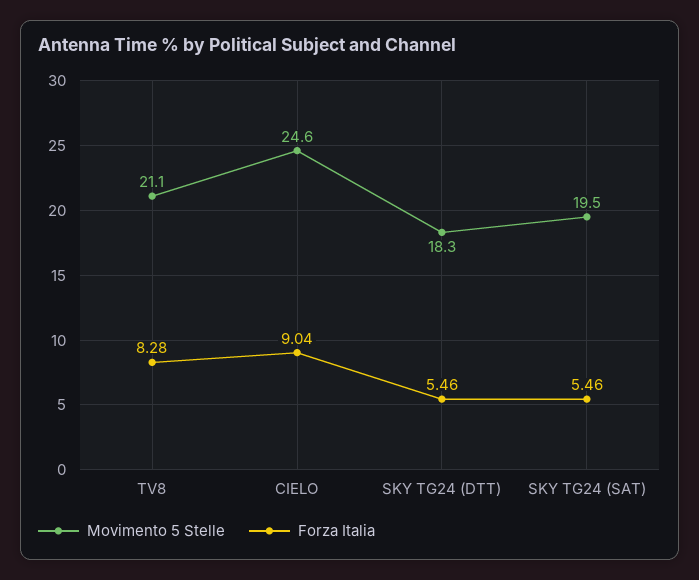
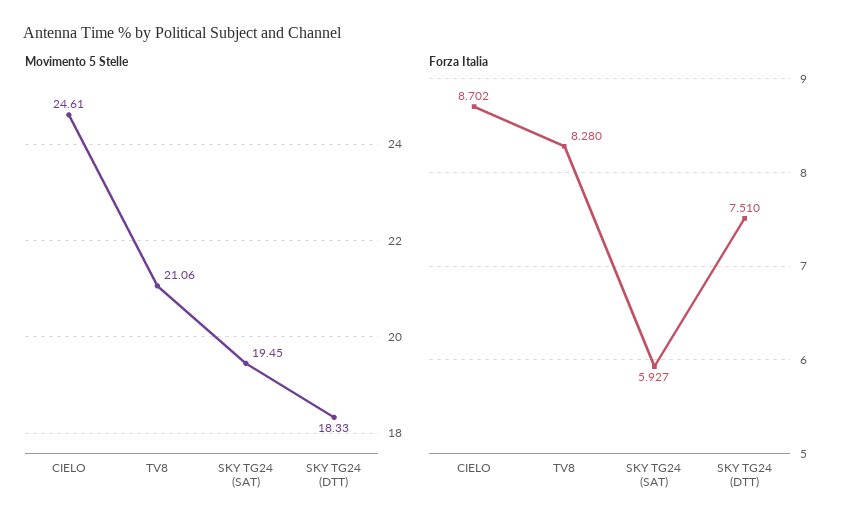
Forza Italia, CIELO: 9.04 -> 8.702
Forza Italia, SKY TG24 (DTT): 5.46 -> 7.51
Forza Italia, SKY TG24 (SAT): 5.46 -> 5.927

